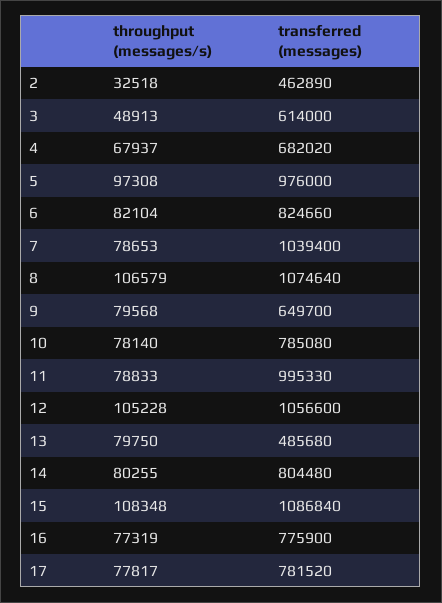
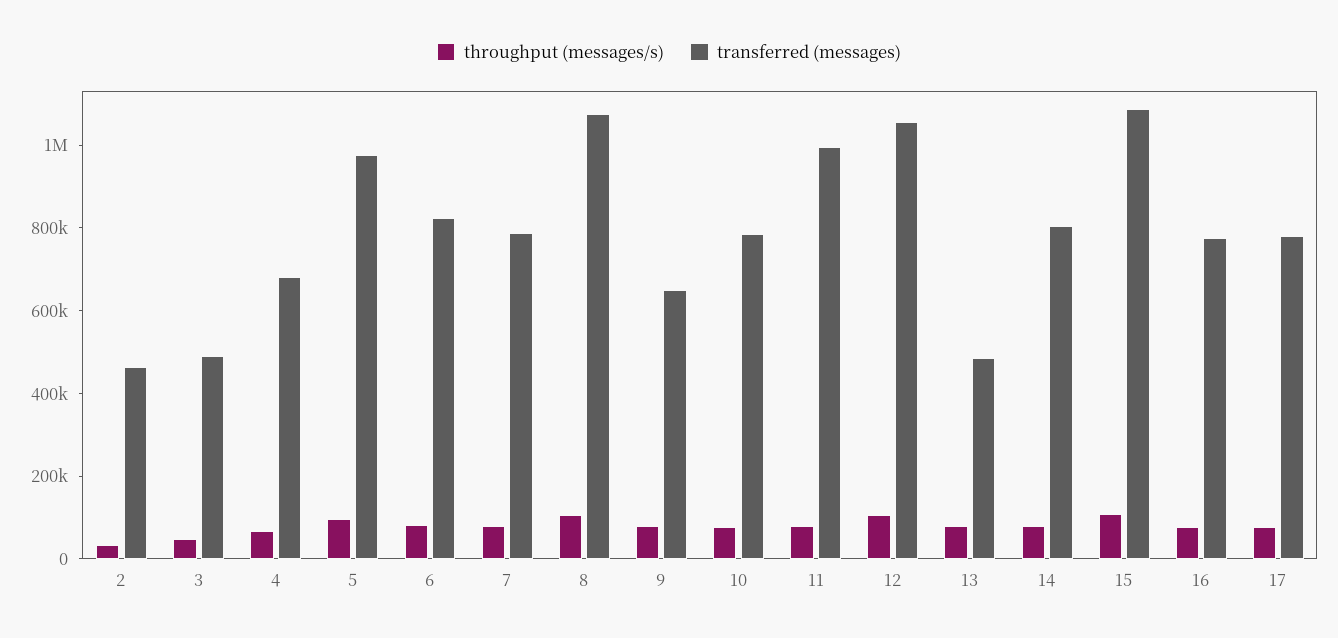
transferred (messages), 3: 614000 -> 500000
transferred (messages), 7: 1039400 -> 800000

